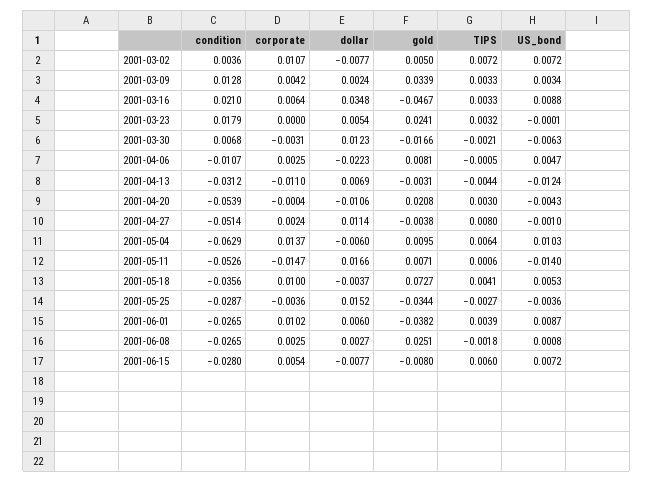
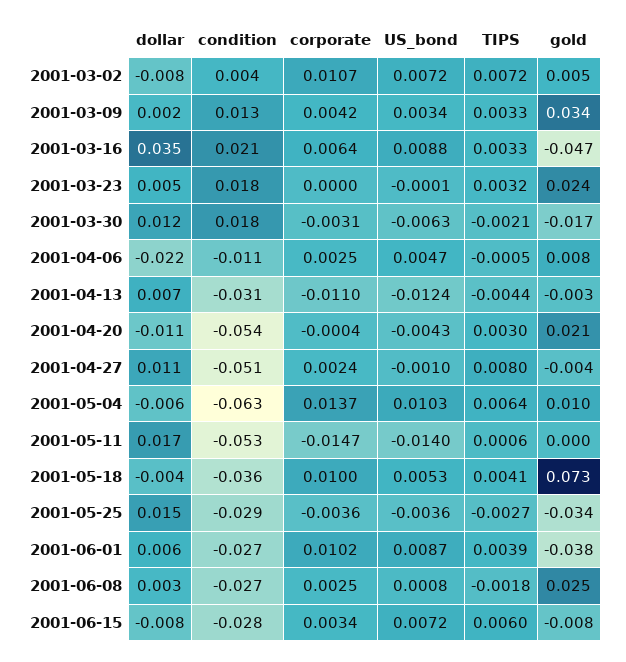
condition, 2001-03-30: 0.0068 -> 0.018
gold, 2001-05-11: 0.0071 -> 0
corporate, 2001-06-15: 0.0054 -> 0.0034

